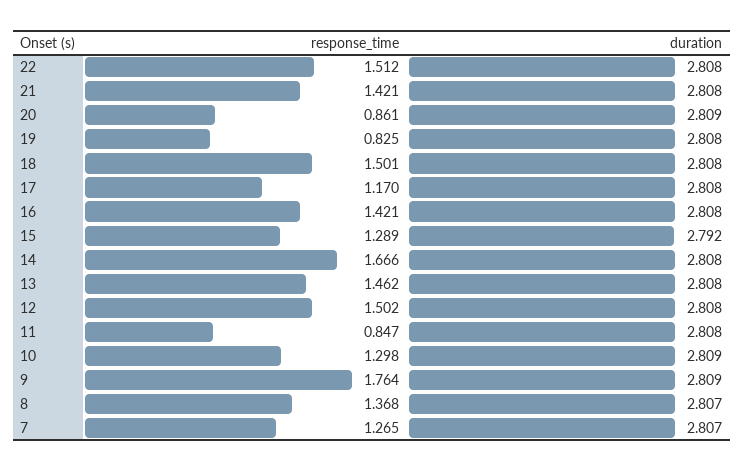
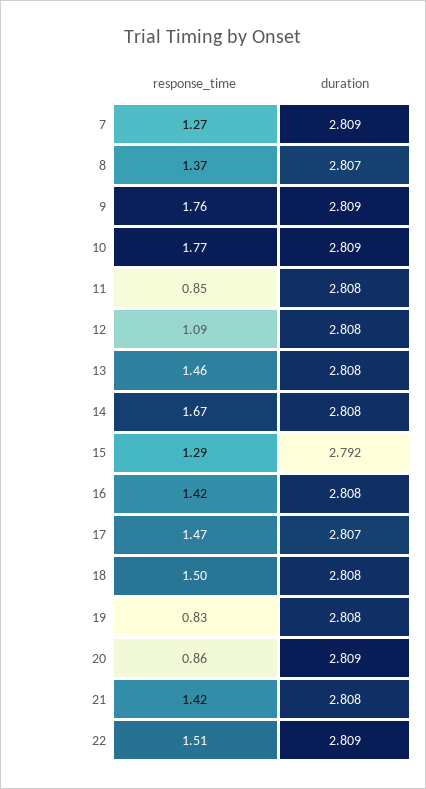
duration, 22: 2.808 -> 2.809
response_time, 17: 1.17 -> 1.47
duration, 17: 2.808 -> 2.807
response_time, 12: 1.502 -> 1.09
response_time, 10: 1.298 -> 1.77
duration, 7: 2.807 -> 2.809

